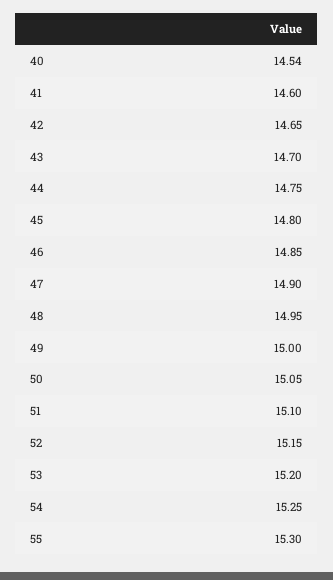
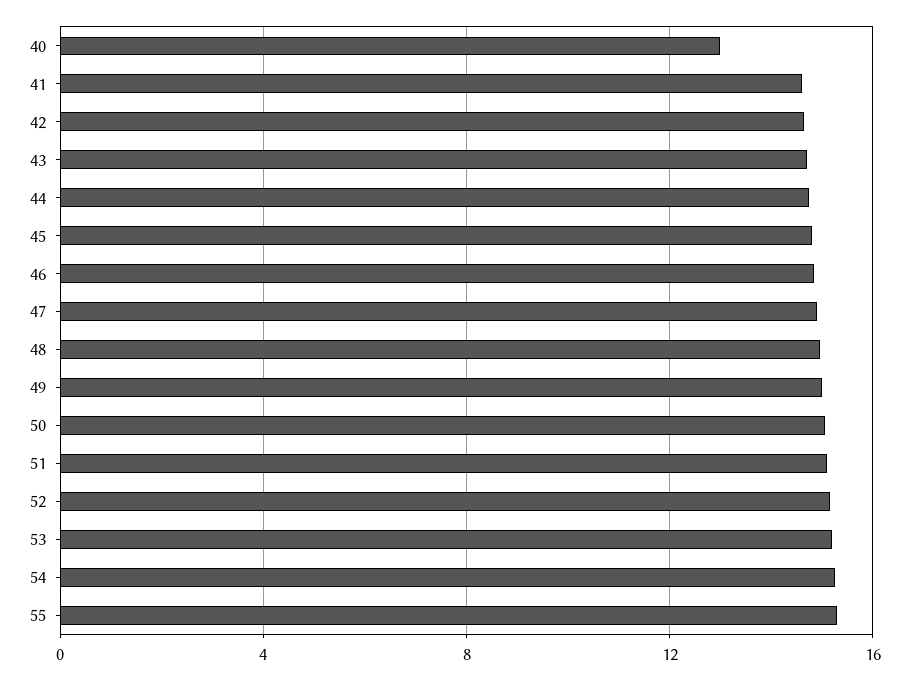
40: 14.54 -> 13

